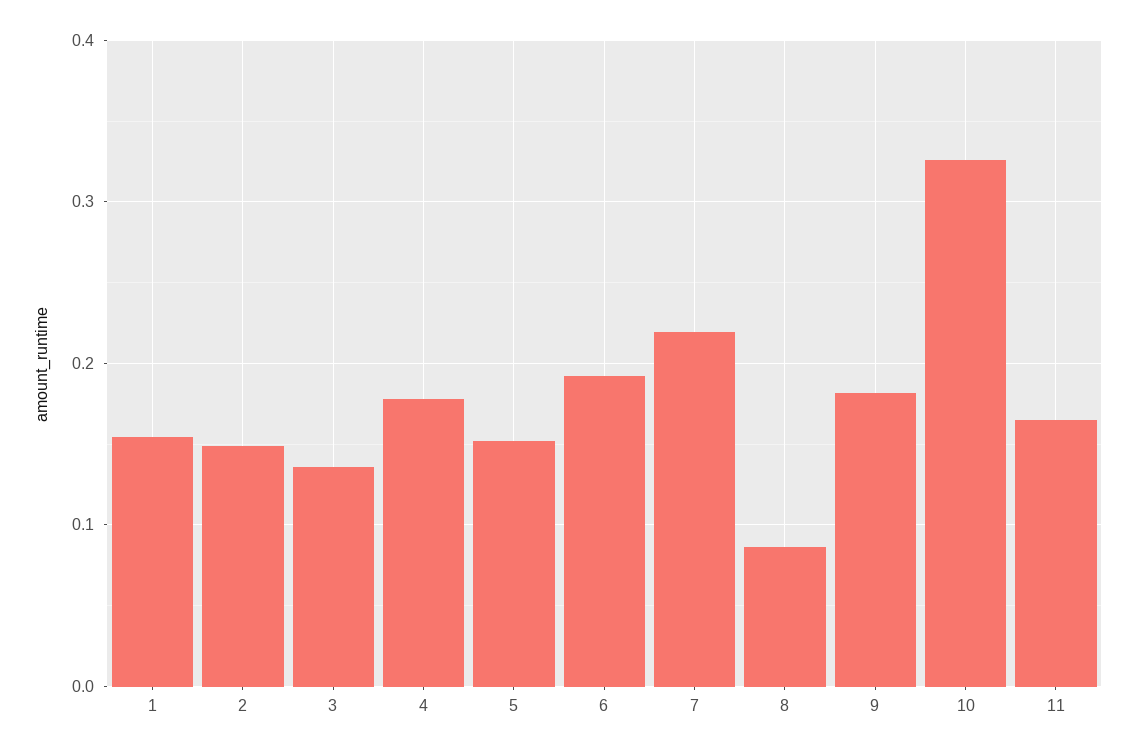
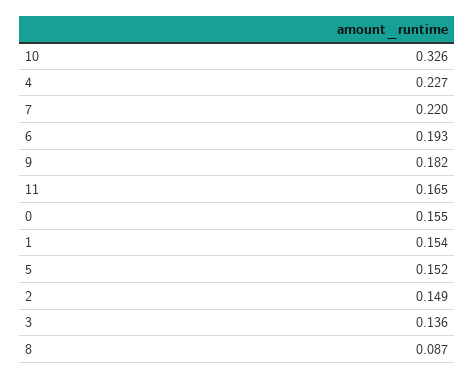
4: 0.18 -> 0.227
0: none -> 0.155

